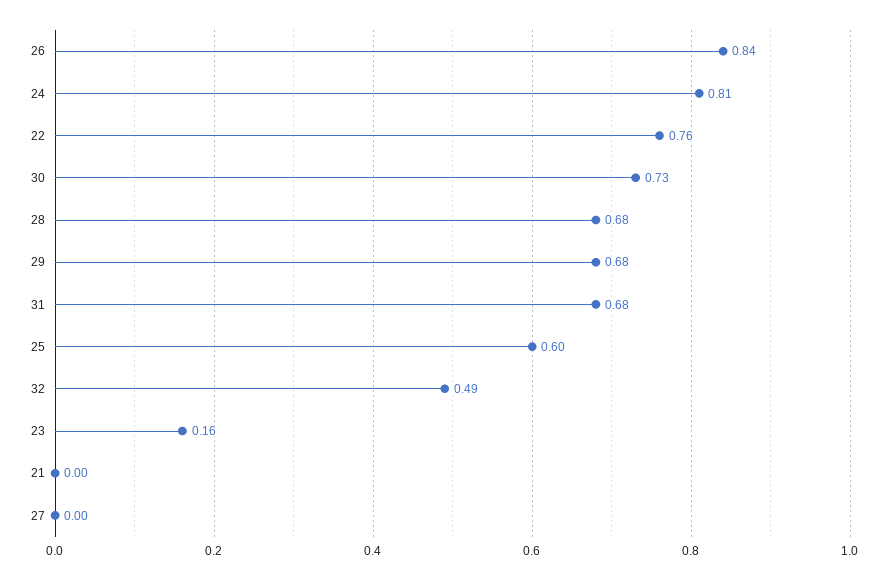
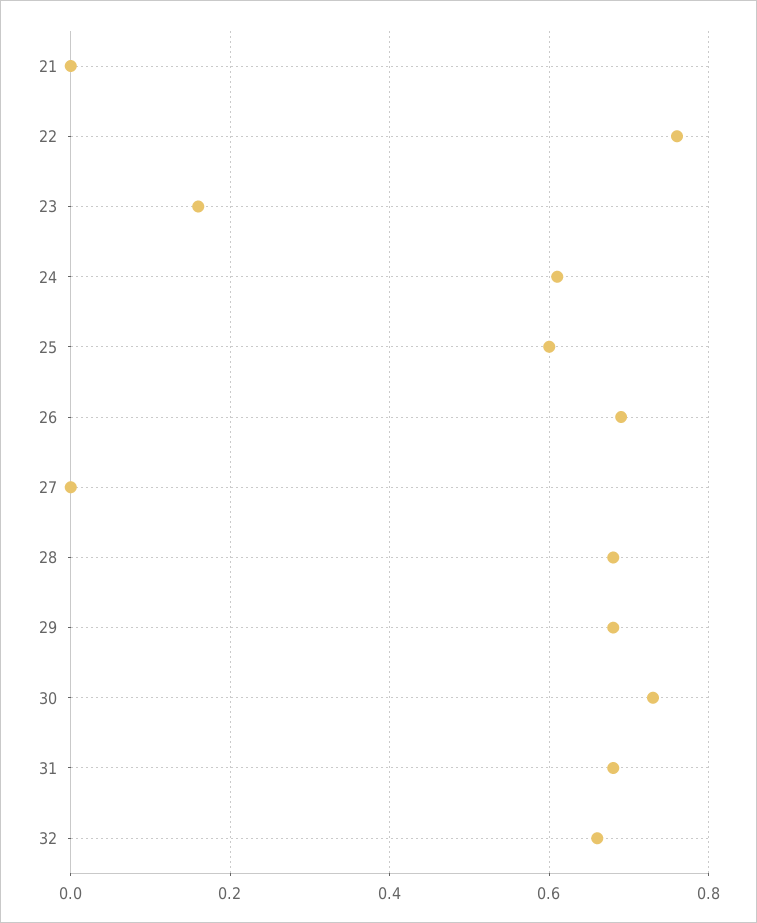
26: 0.84 -> 0.7
24: 0.81 -> 0.6
32: 0.49 -> 0.65

